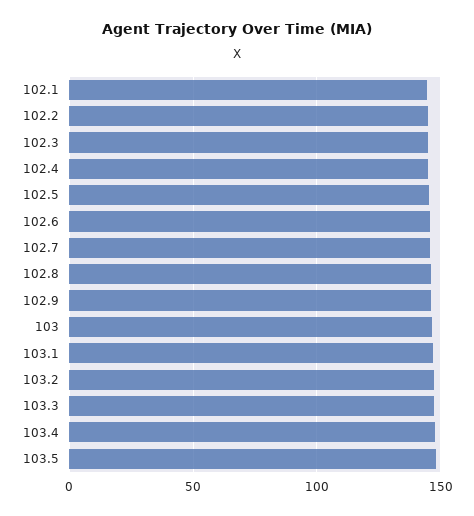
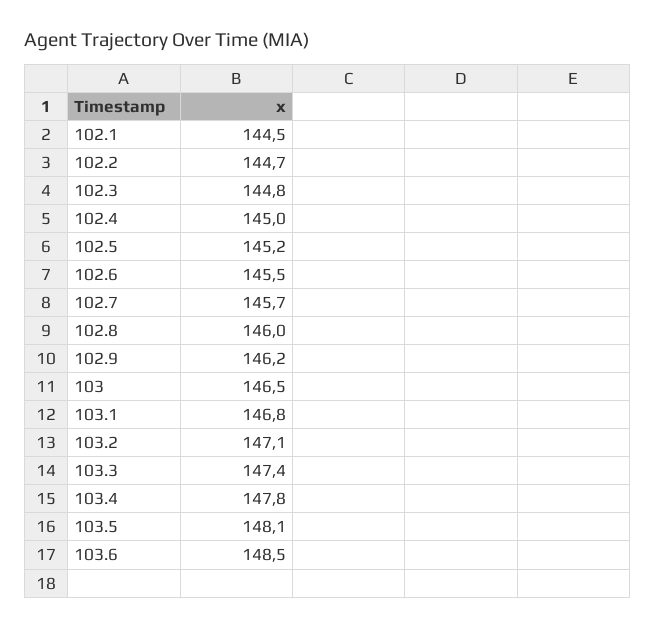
103.6: none -> 148.5

